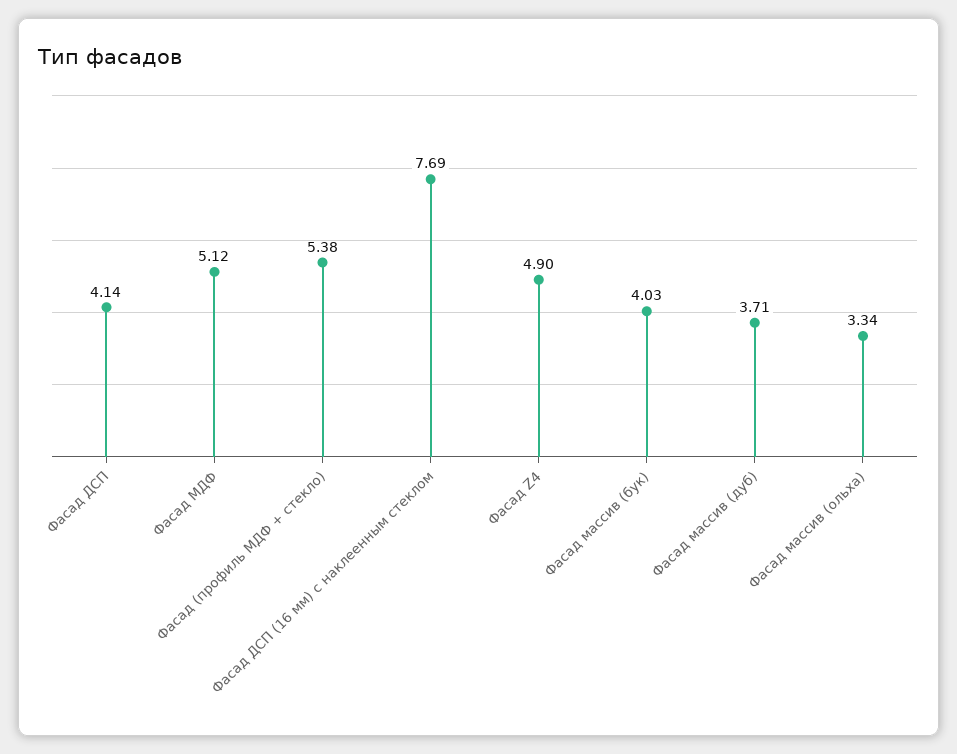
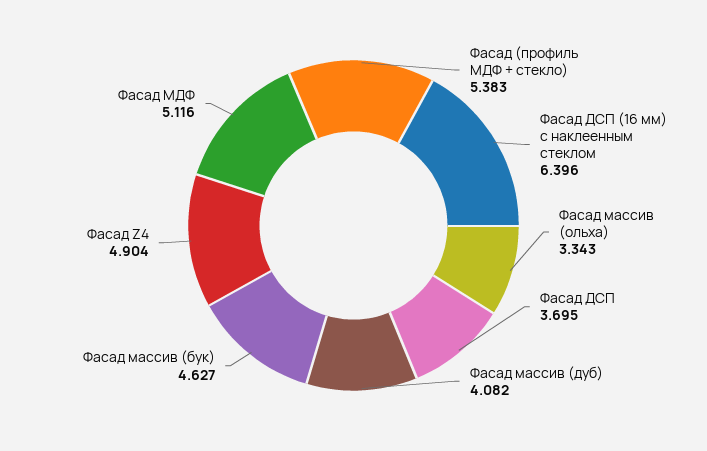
Фасад ДСП: 4.14 -> 3.695
Фасад ДСП (16 мм) с наклеенным стеклом: 7.69 -> 6.396
Фасад массив (бук): 4.03 -> 4.627
Фасад массив (дуб): 3.71 -> 4.082

